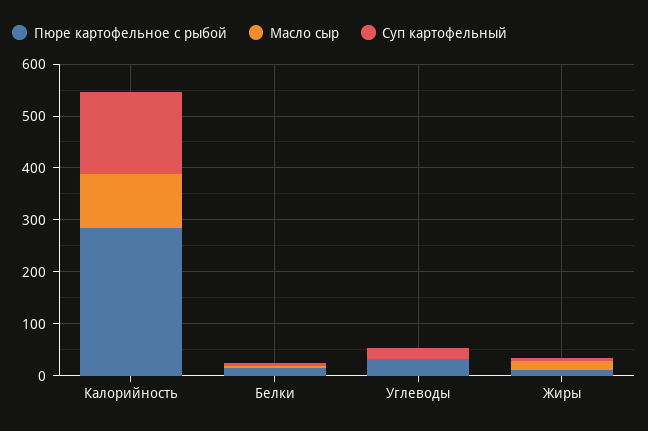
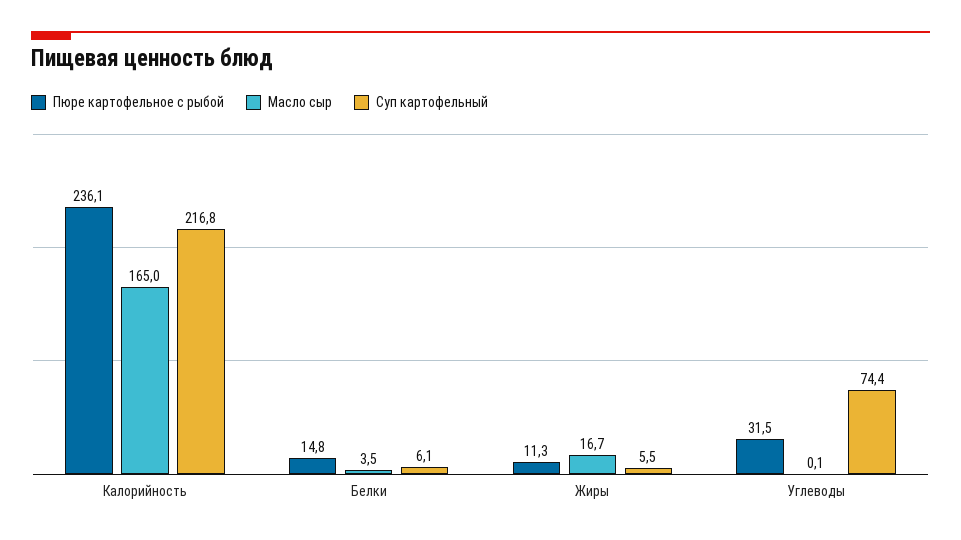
Пюре картофельное с рыбой, Калорийность: 280 -> 236.1
Масло сыр, Калорийность: 100 -> 165
Суп картофельный, Калорийность: 160 -> 216.8
Суп картофельный, Углеводы: 20 -> 74.4

